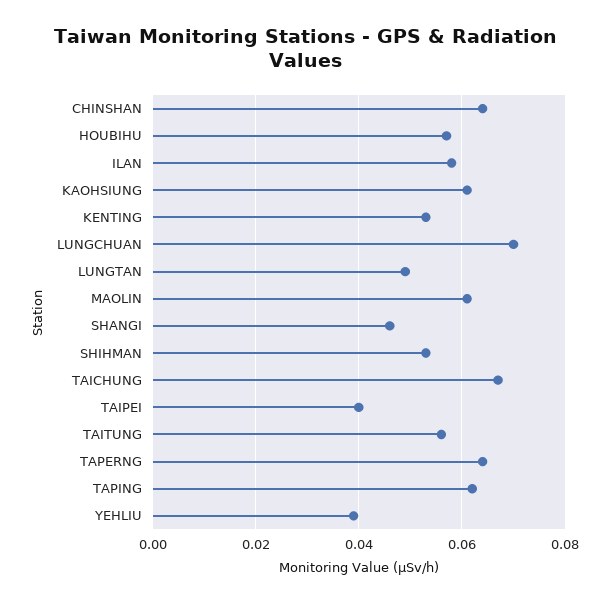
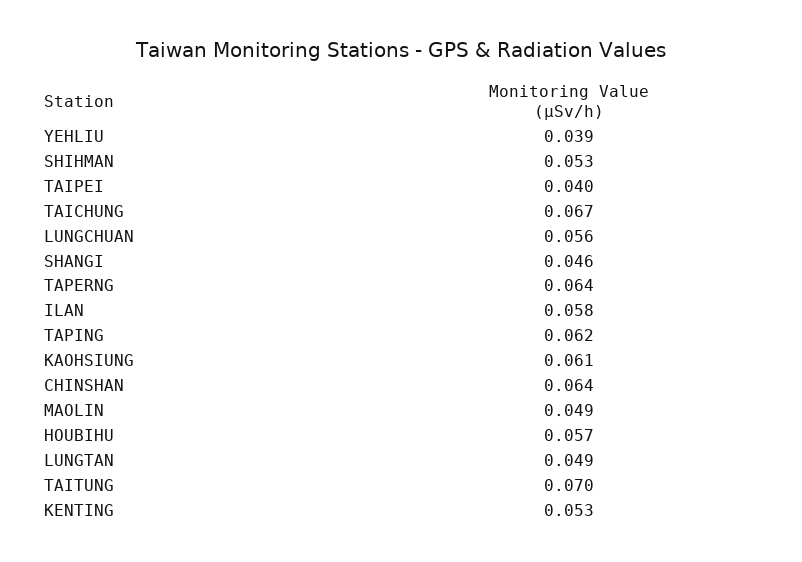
LUNGCHUAN: 0.07 -> 0.056
MAOLIN: 0.06 -> 0.049
TAITUNG: 0.055 -> 0.07

